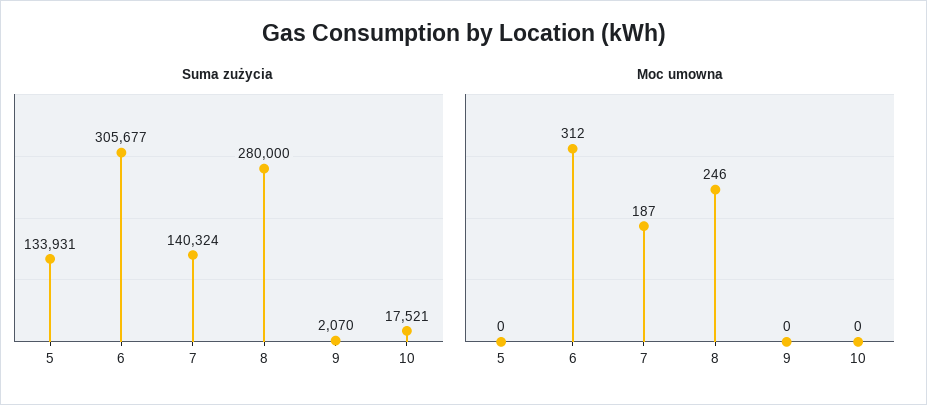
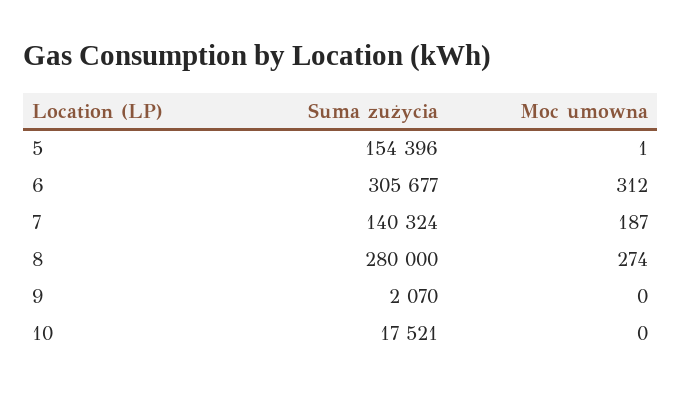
Suma zużycia, 5: 133931 -> 154396
Moc umowna, 5: 0 -> 1
Moc umowna, 8: 246 -> 274

